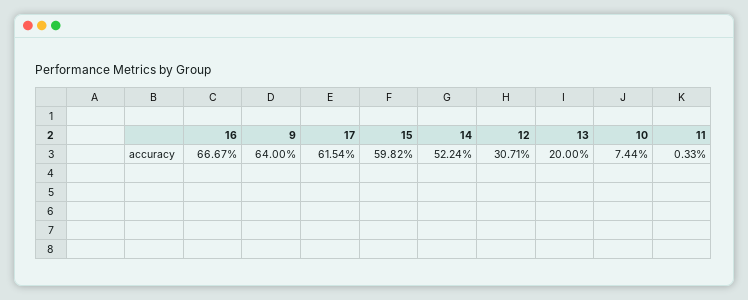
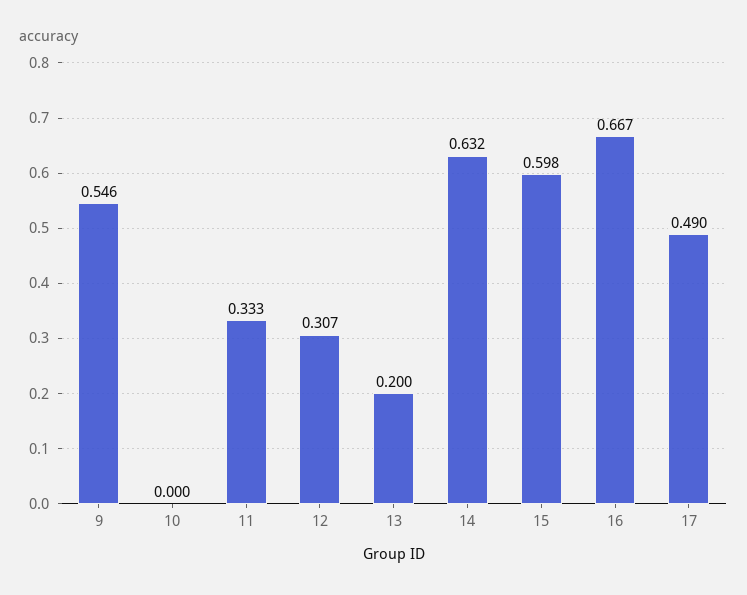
9: 0.64 -> 0.546
17: 0.6154 -> 0.49
14: 0.5224 -> 0.632
10: 0.0744 -> 0
11: 0.0033 -> 0.333

